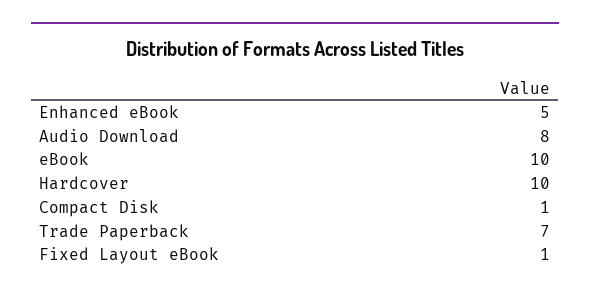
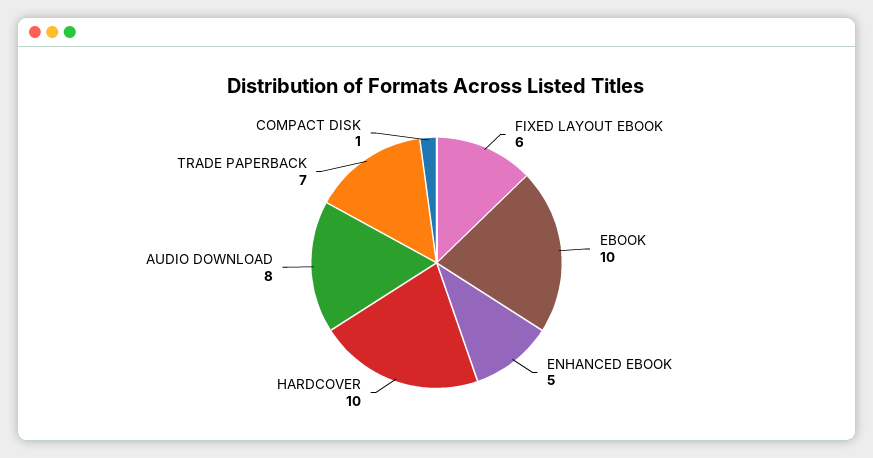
Fixed Layout eBook: 1 -> 6

